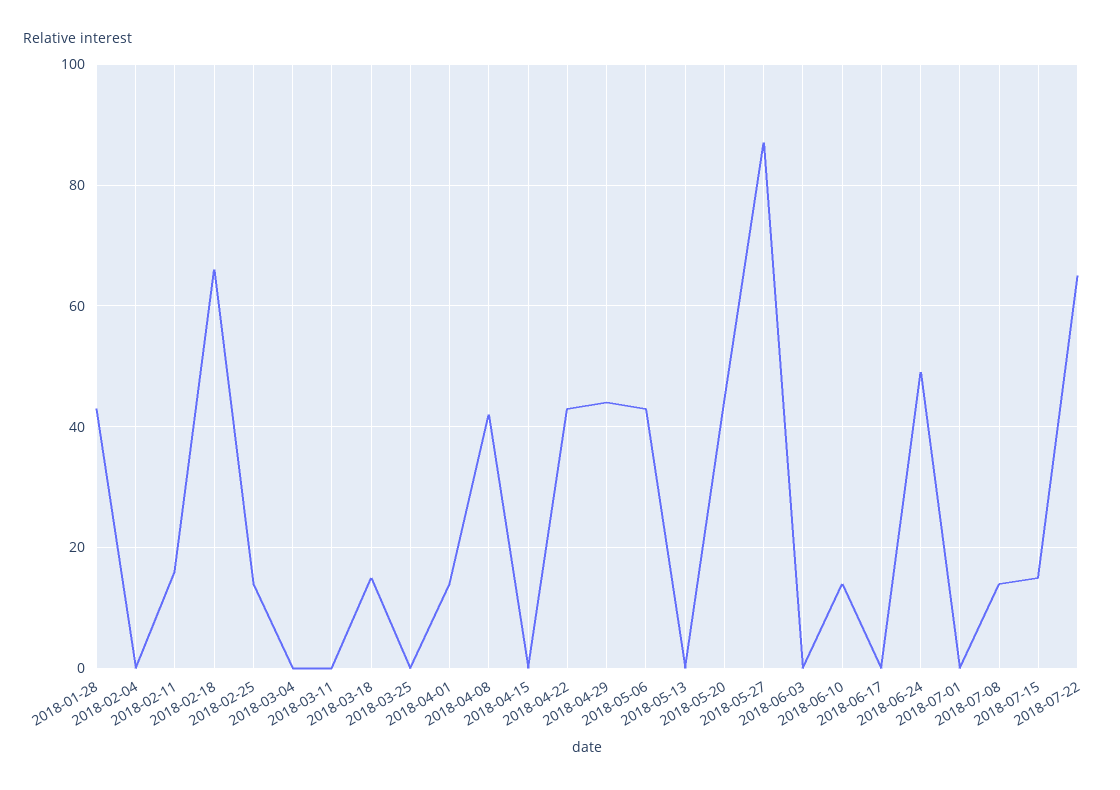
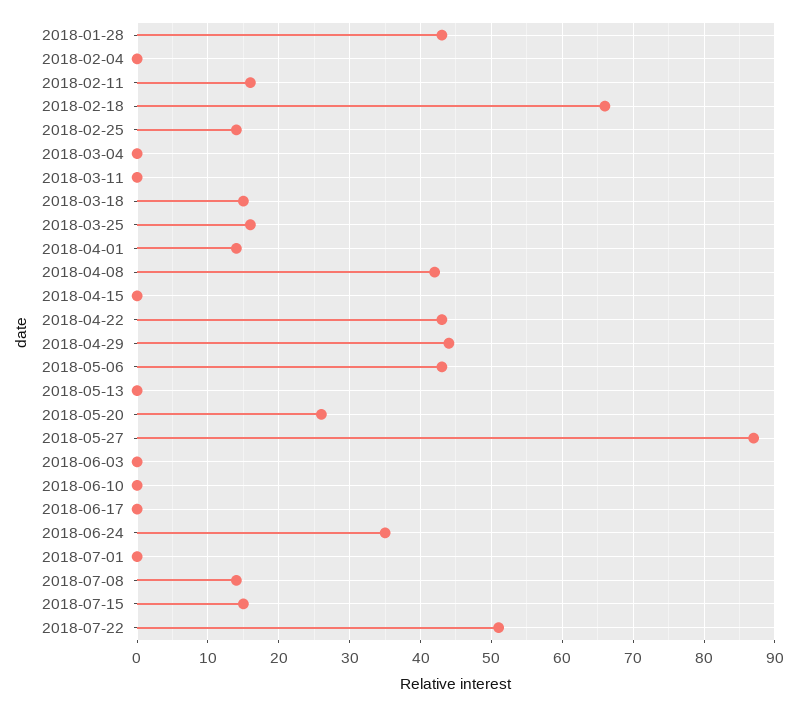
2018-03-25: 0 -> 16
2018-05-20: 45 -> 26
2018-06-10: 15 -> 0
2018-06-24: 50 -> 35
2018-07-22: 65 -> 51

